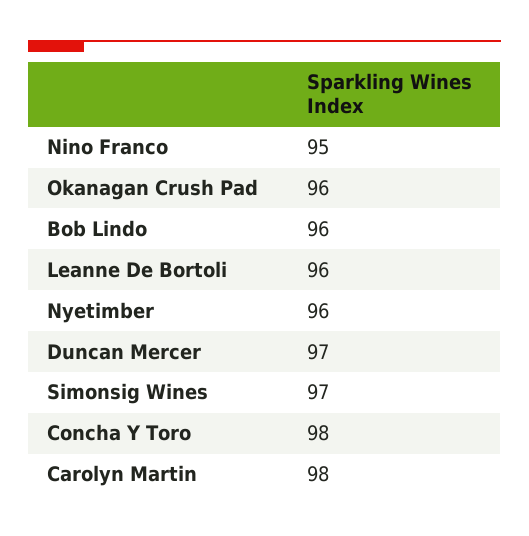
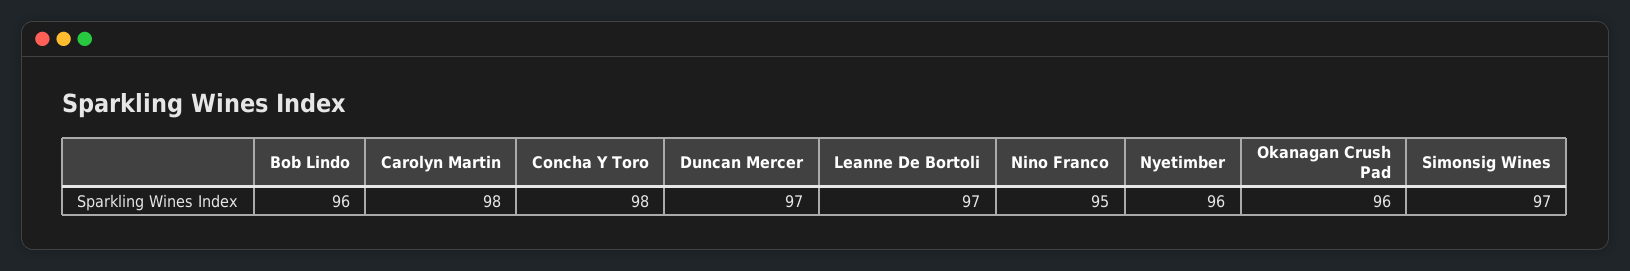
Leanne De Bortoli: 96 -> 97

